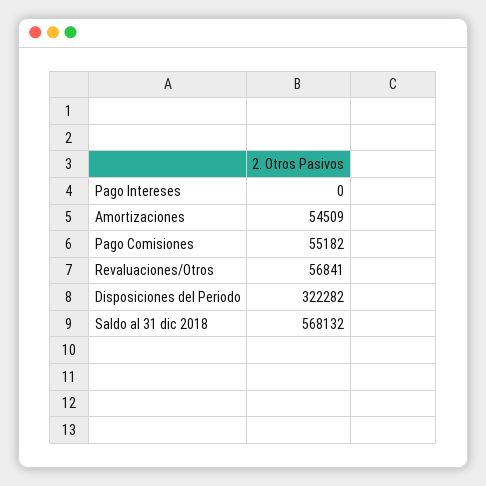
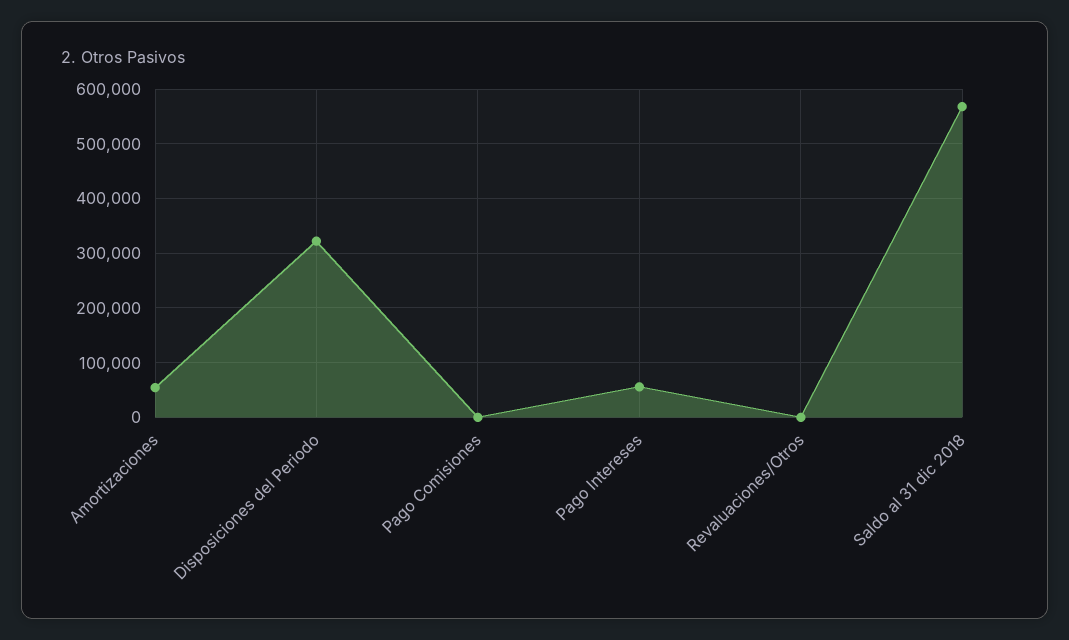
Pago Intereses: 0 -> 60000
Pago Comisiones: 55182 -> 0
Revaluaciones/Otros: 56841 -> 0

